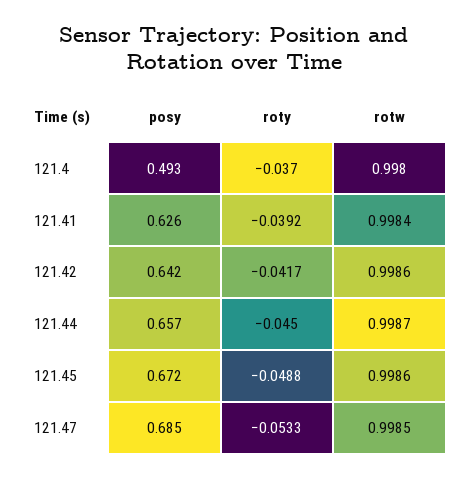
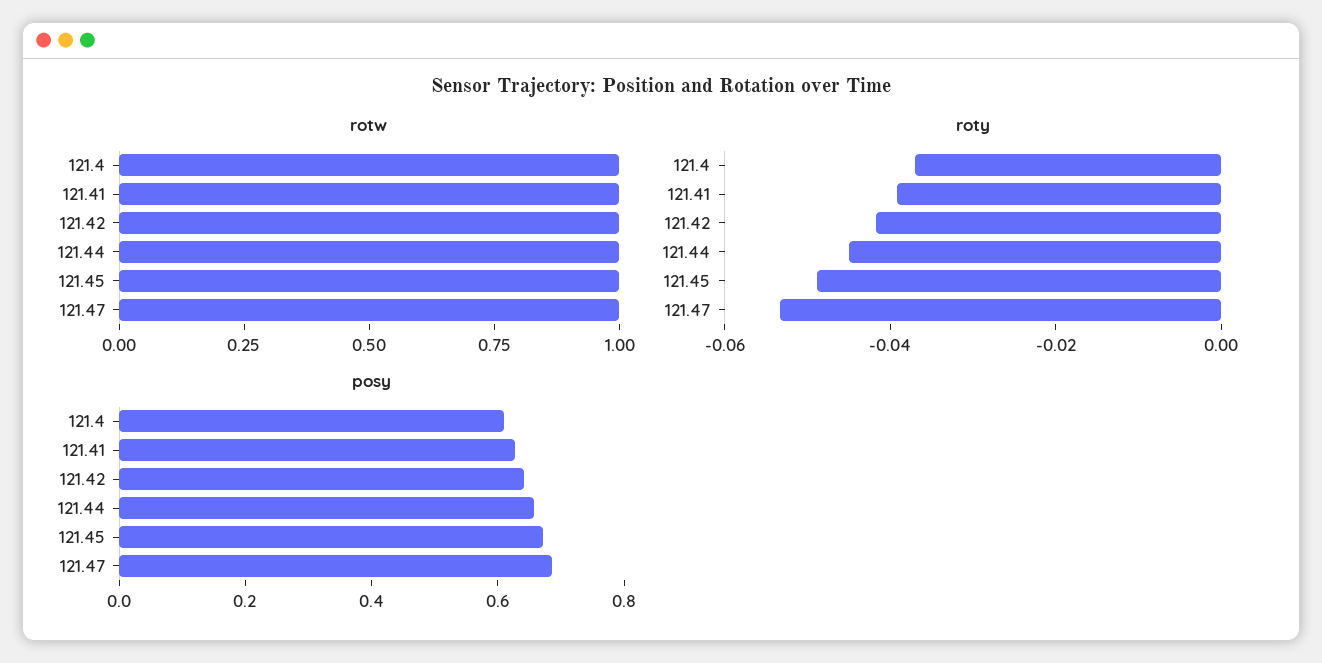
posy, 121.4: 0.493 -> 0.6

